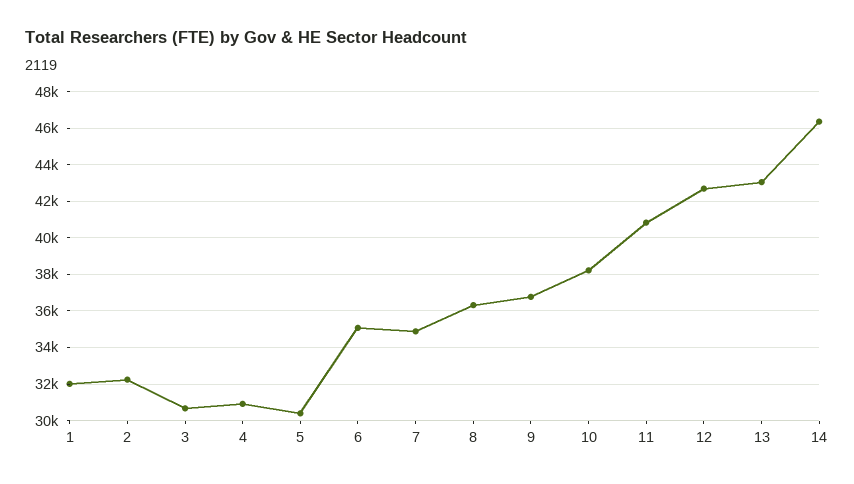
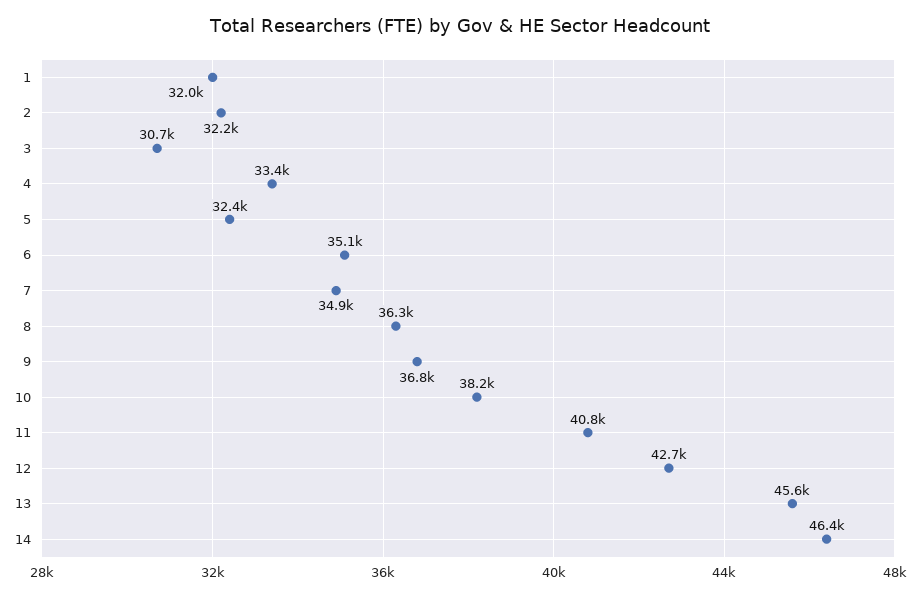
4: 31000 -> 33400
5: 30500 -> 32400
13: 43000 -> 45600

